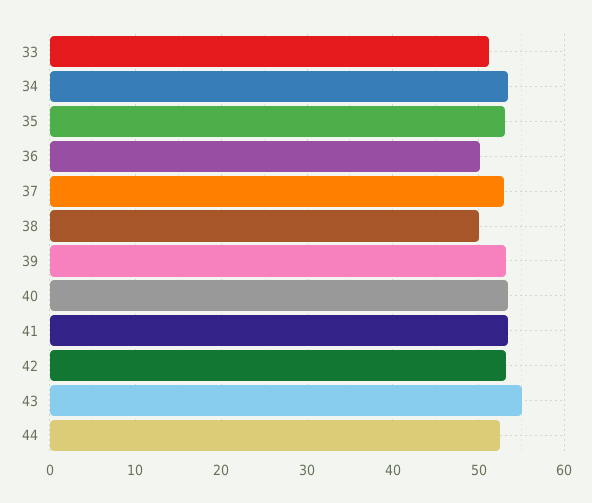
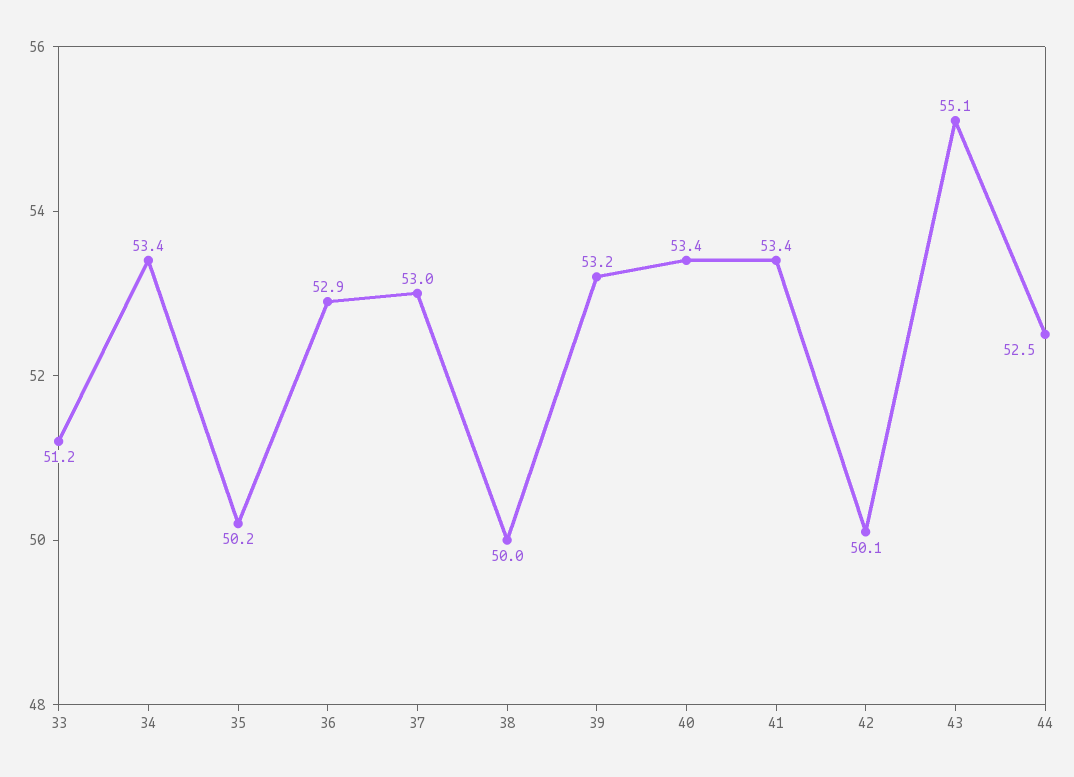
35: 53 -> 50.2
36: 50 -> 52.9
42: 53 -> 50.1

